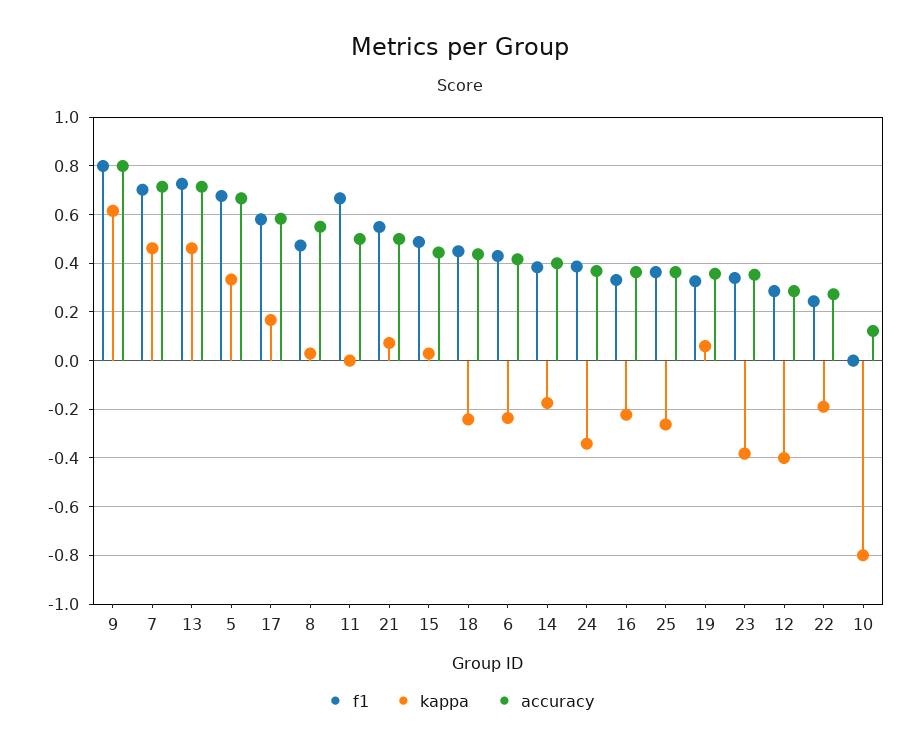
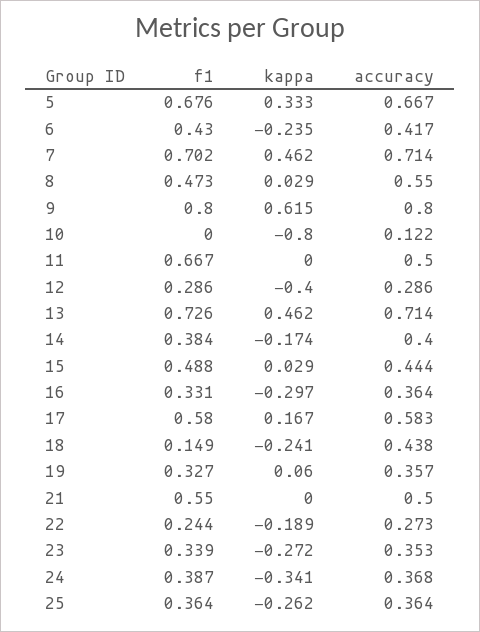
kappa, 21: 0.075 -> 0
f1, 18: 0.45 -> 0.149
kappa, 16: -0.225 -> -0.297
kappa, 23: -0.375 -> -0.272

